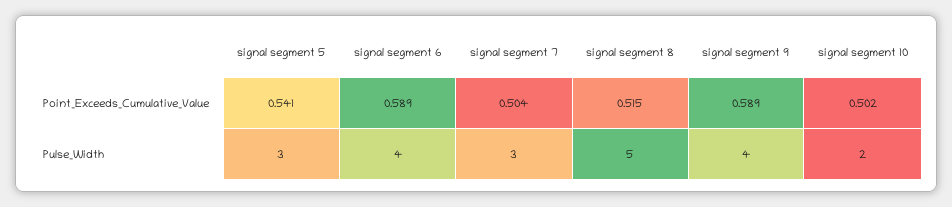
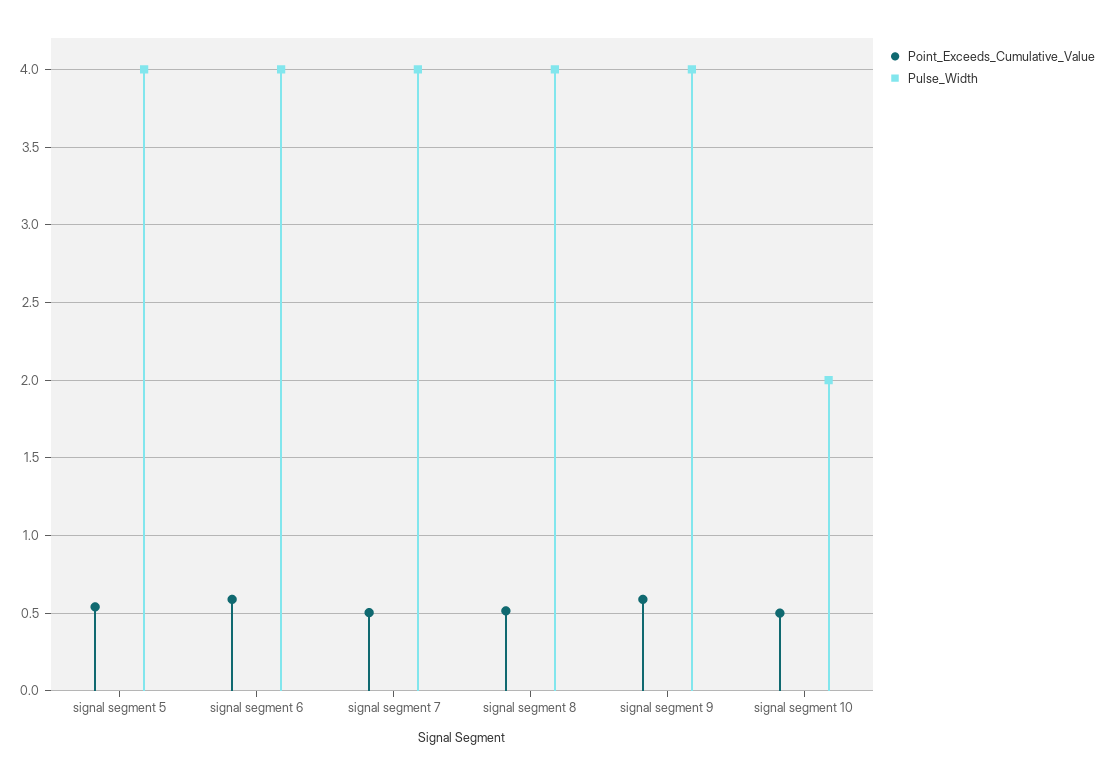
Pulse_Width, signal segment 5: 3 -> 4
Pulse_Width, signal segment 7: 3 -> 4
Pulse_Width, signal segment 8: 5 -> 4

